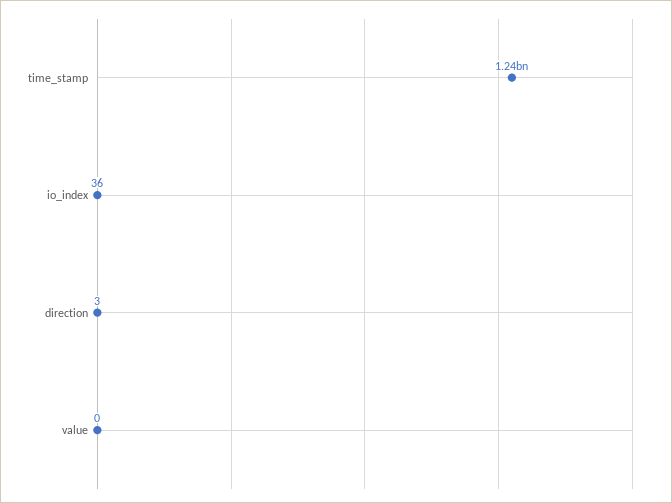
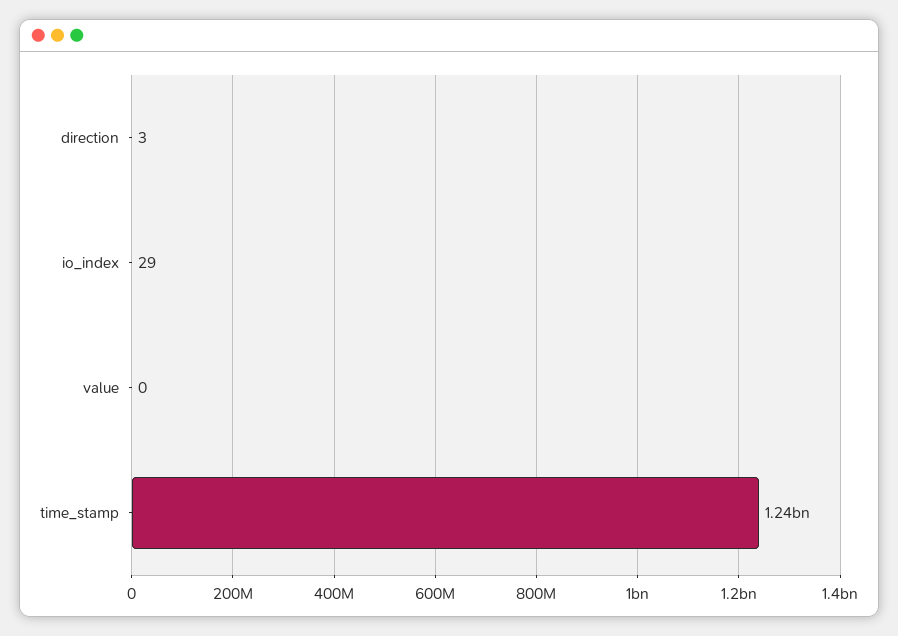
io_index: 36 -> 29

